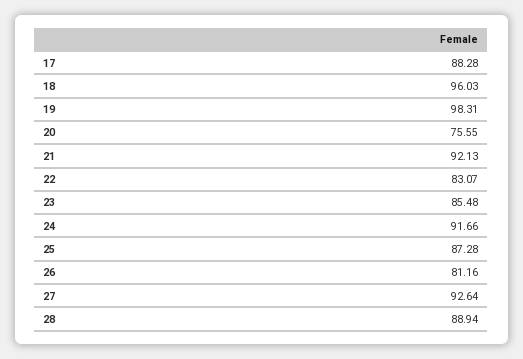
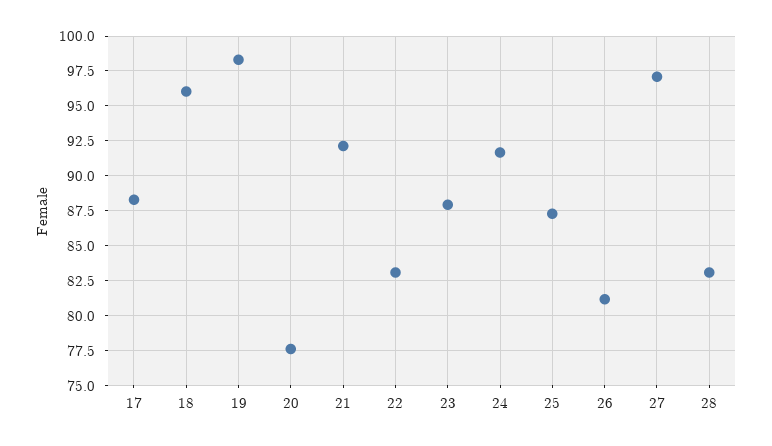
20: 75.55 -> 77.5
23: 85.48 -> 88
27: 92.64 -> 97
28: 88.94 -> 83

